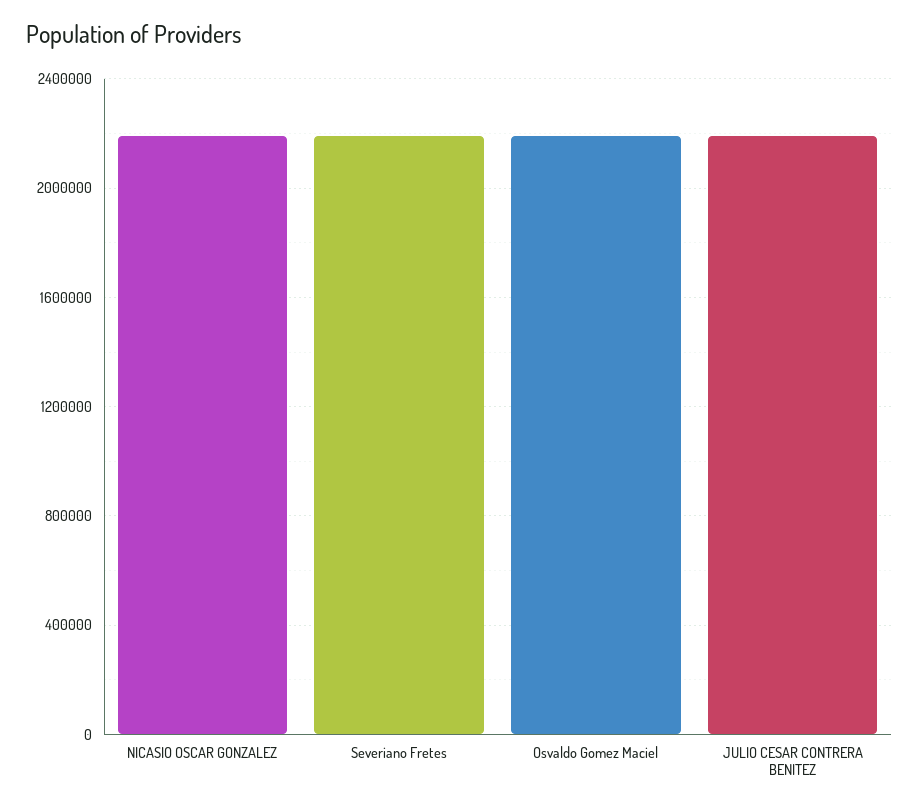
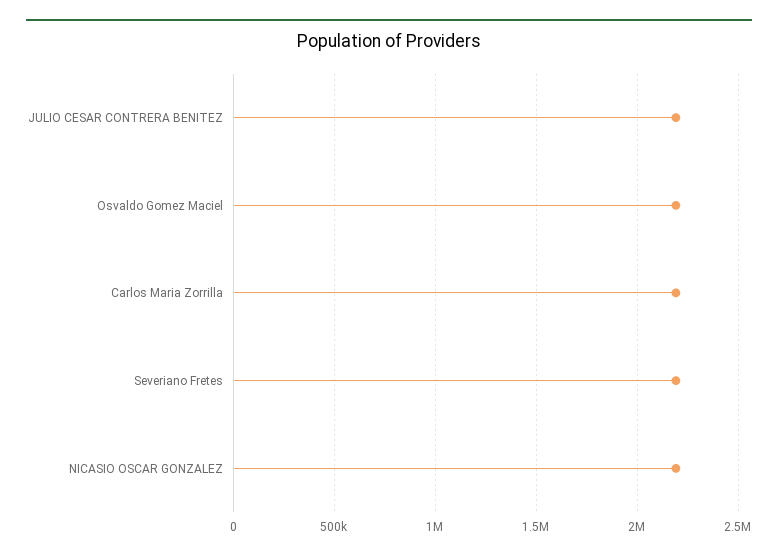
Carlos Maria Zorrilla: none -> 2200000

